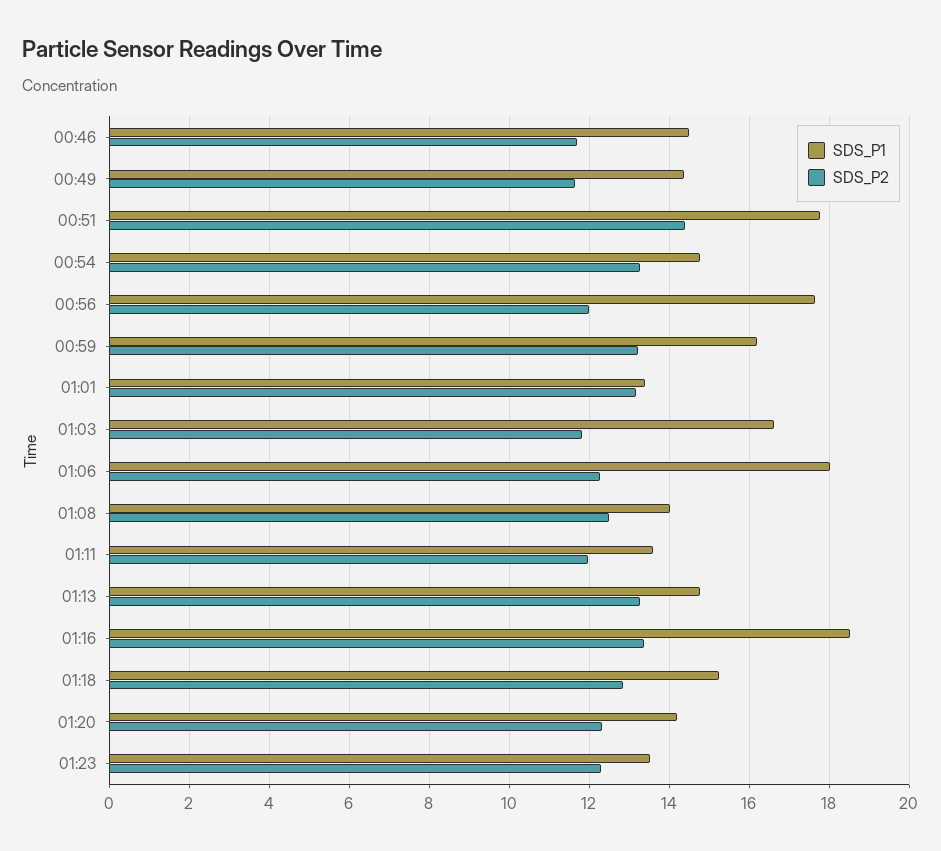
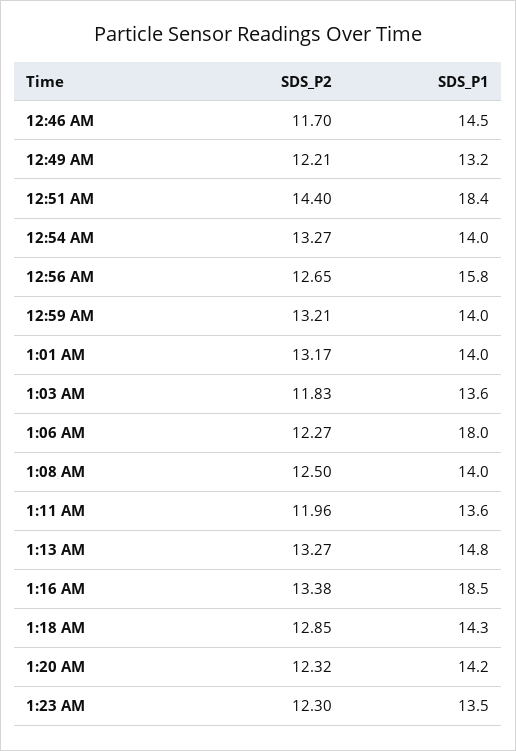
SDS_P1, 00:49: 14.4 -> 13.2
SDS_P2, 00:49: 11.6 -> 12.21
SDS_P1, 00:51: 17.8 -> 18.4
SDS_P1, 00:54: 14.8 -> 14
SDS_P1, 00:56: 17.6 -> 15.8
SDS_P2, 00:56: 12 -> 12.65
SDS_P1, 00:59: 16.2 -> 14
SDS_P1, 01:01: 13.4 -> 14
SDS_P1, 01:03: 16.6 -> 13.6
SDS_P1, 01:18: 15.2 -> 14.3

